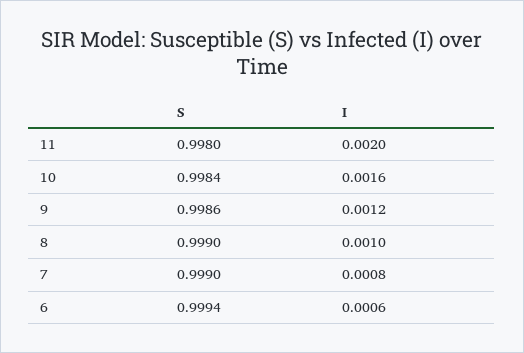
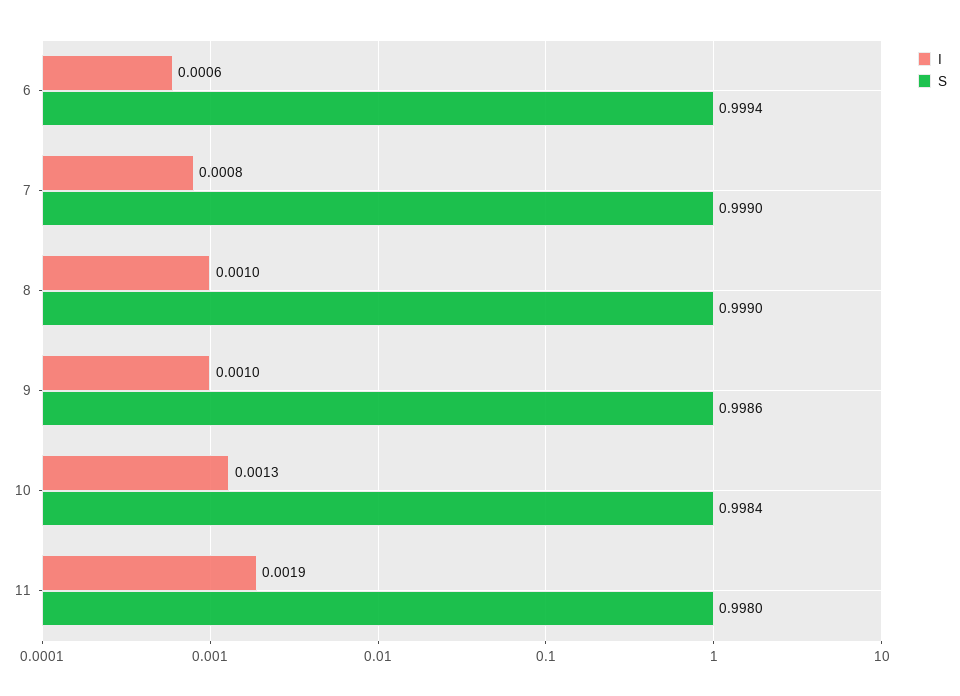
I, 11: 0.002 -> 0.0019
I, 10: 0.0016 -> 0.0013
I, 9: 0.0012 -> 0.001

